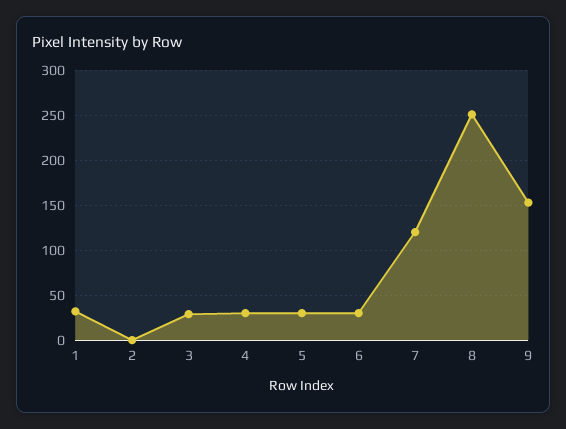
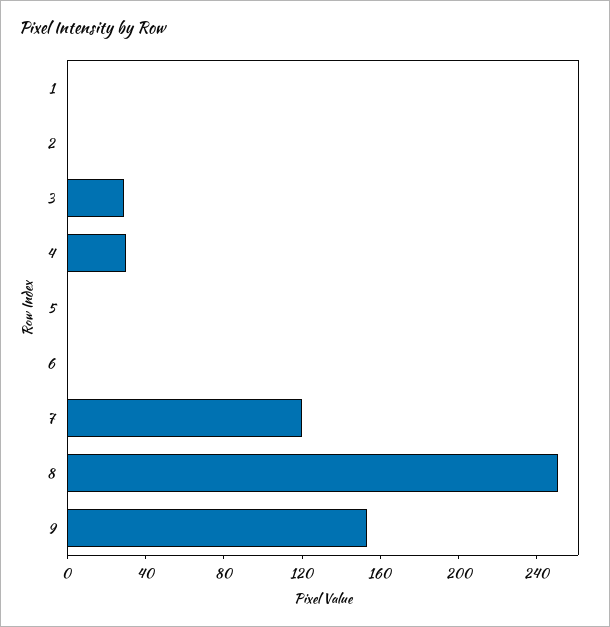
1: 30 -> 0
5: 30 -> 0
6: 30 -> 0

